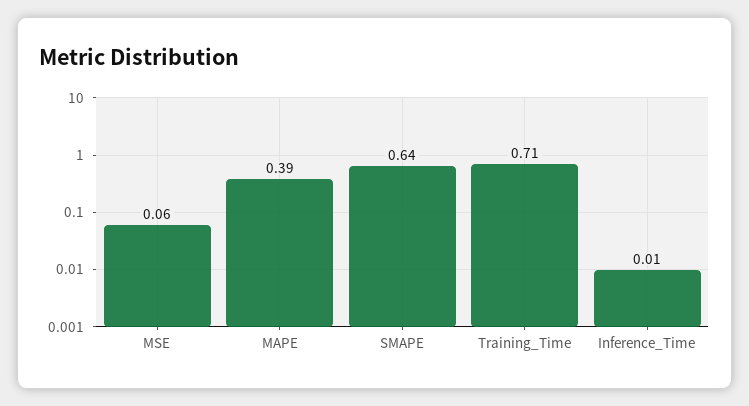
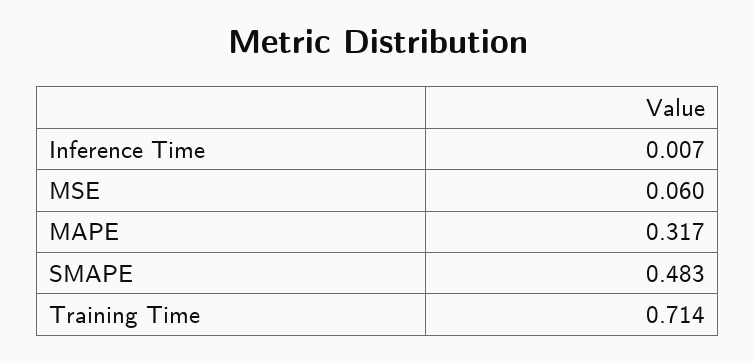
MAPE: 0.39 -> 0.317
SMAPE: 0.64 -> 0.483

